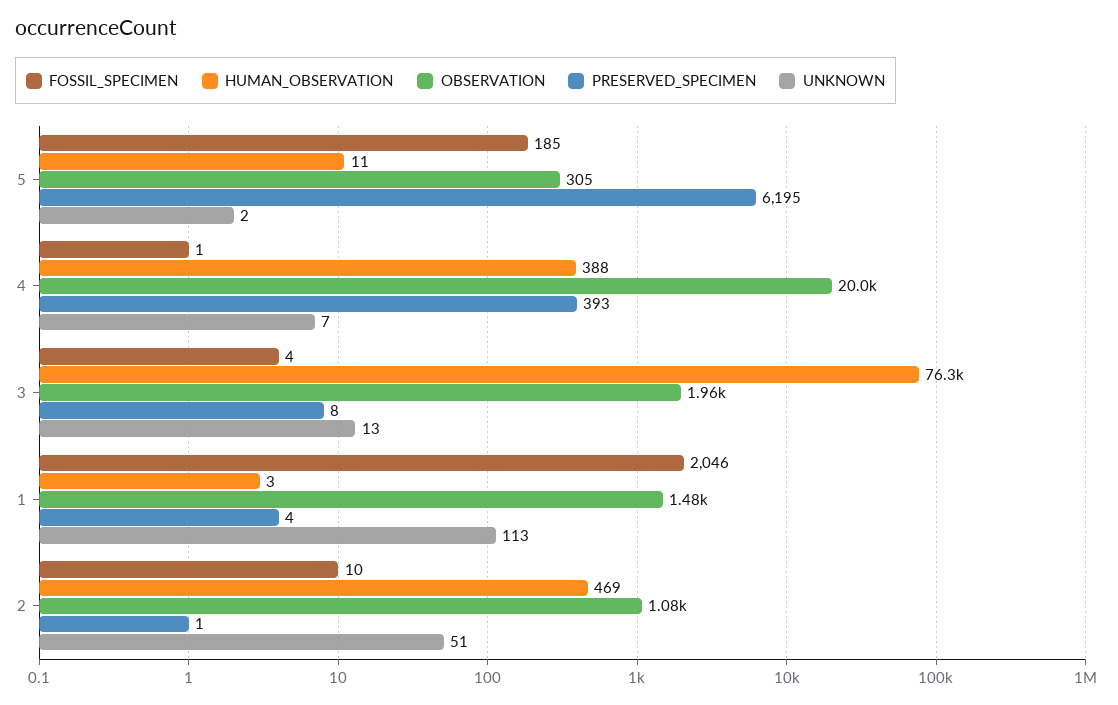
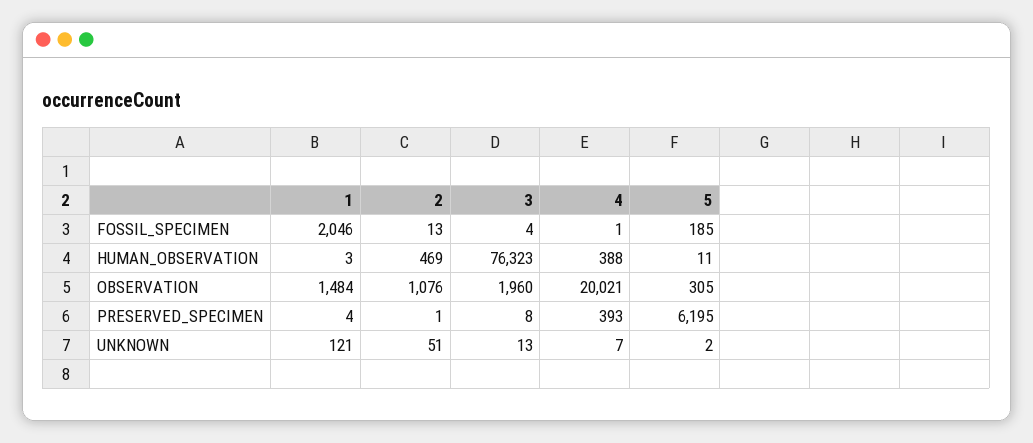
UNKNOWN, 1: 113 -> 121
FOSSIL_SPECIMEN, 2: 10 -> 13

